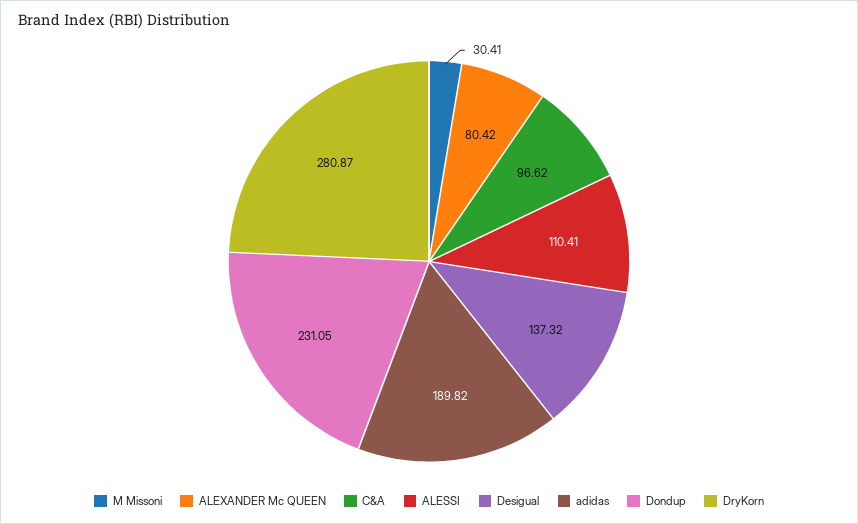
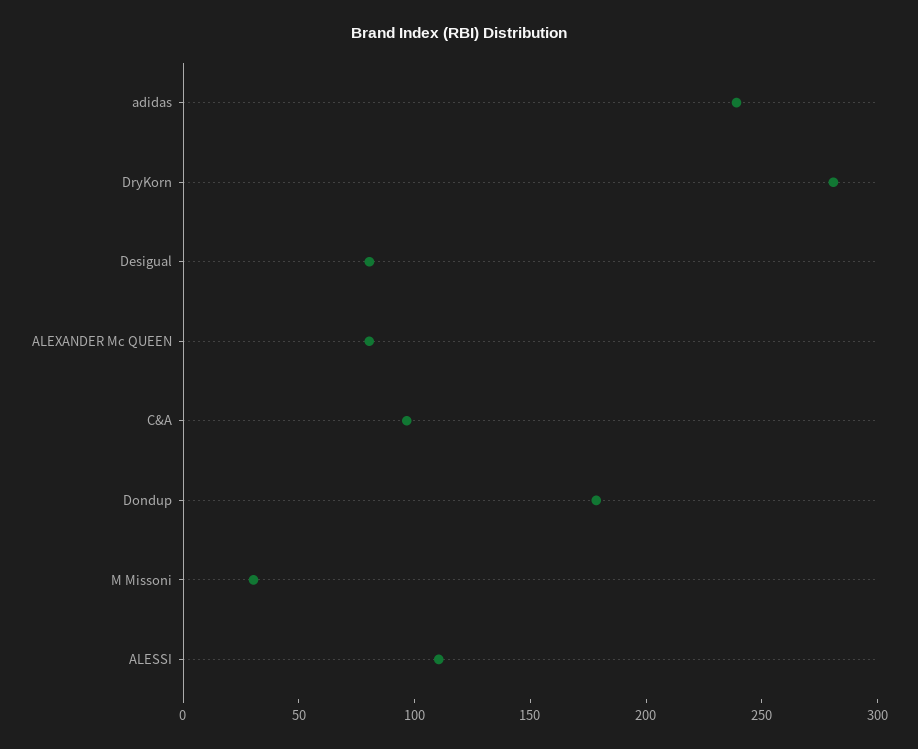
Desigual: 137.32 -> 80
adidas: 189.82 -> 240
Dondup: 231.05 -> 180

